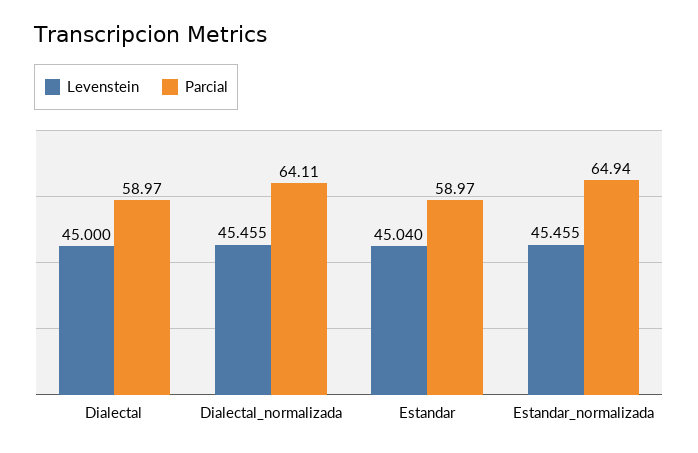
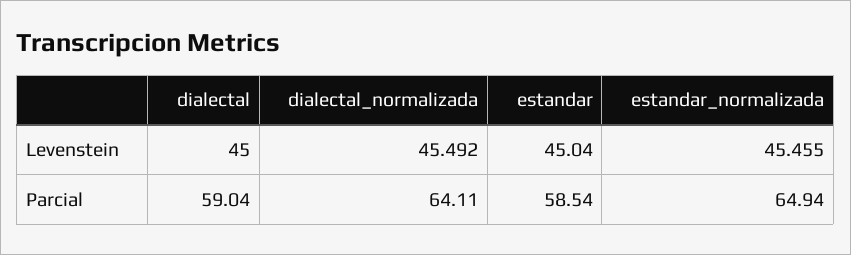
Parcial, Dialectal: 58.97 -> 59.04
Levenstein, Dialectal_normalizada: 45.455 -> 45.492
Parcial, Estandar: 58.97 -> 58.54

